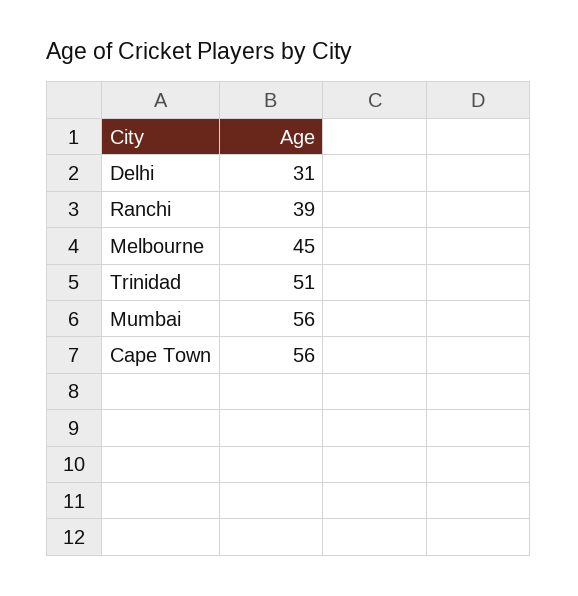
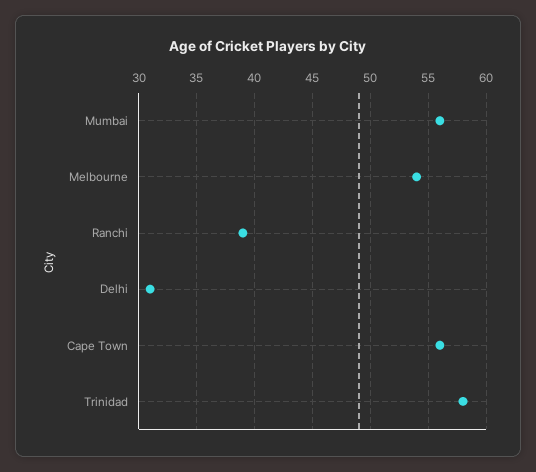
Melbourne: 45 -> 54
Trinidad: 51 -> 58

